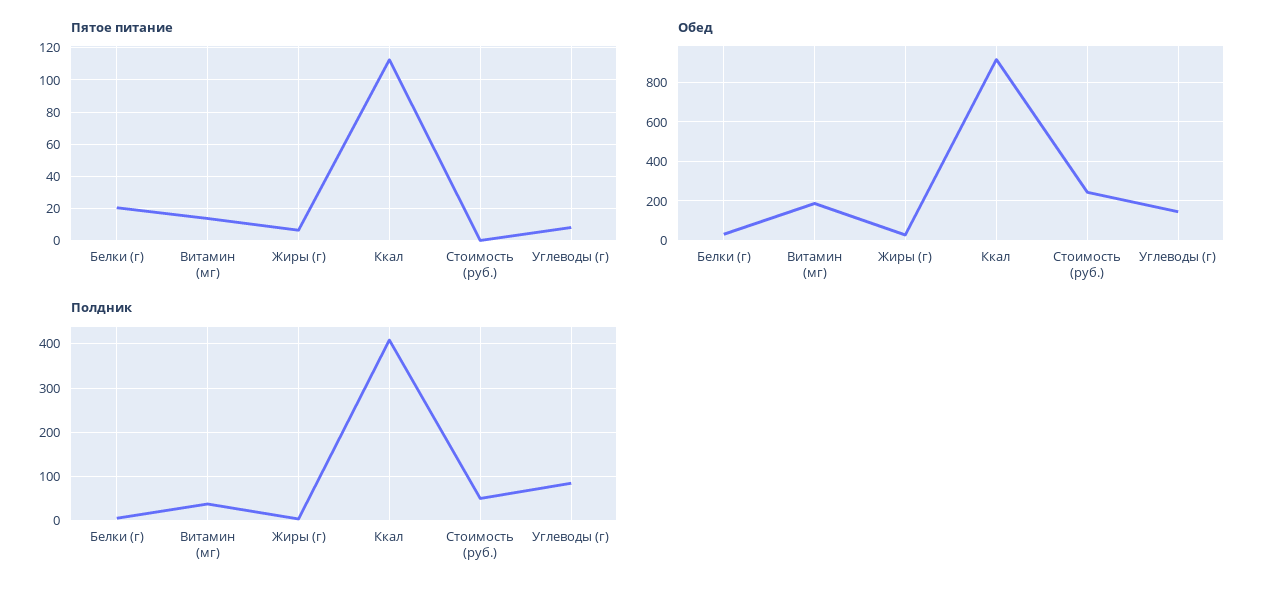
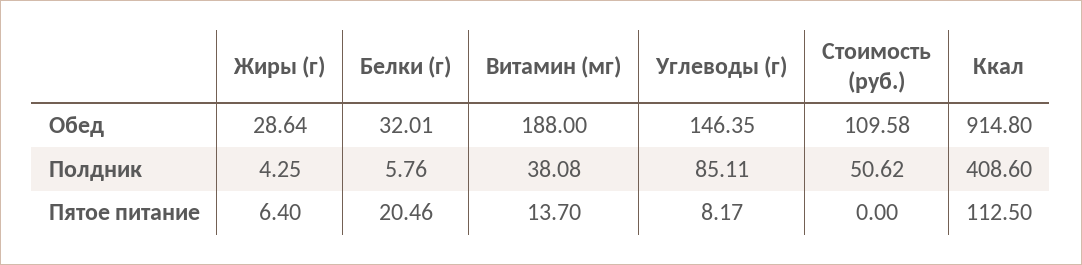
Обед, Стоимость (руб.): 250 -> 109.58

